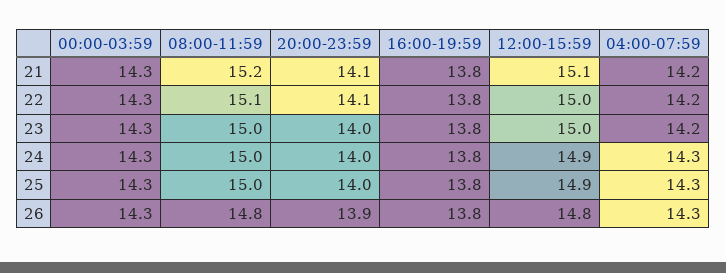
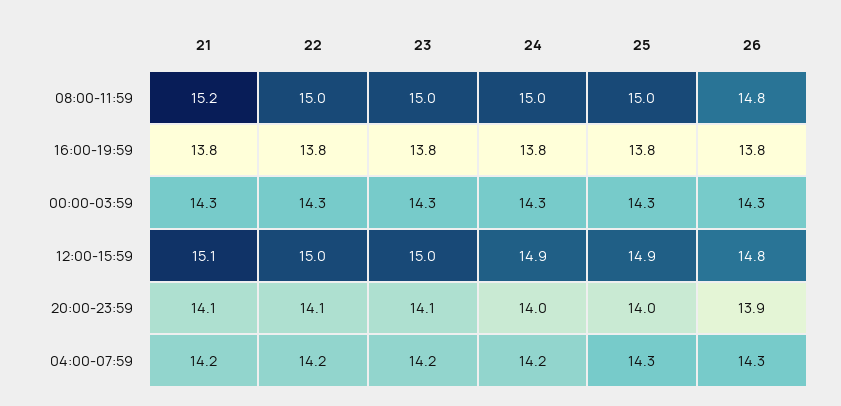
08:00-11:59, 22: 15.1 -> 15
20:00-23:59, 23: 14 -> 14.1
04:00-07:59, 24: 14.3 -> 14.2

